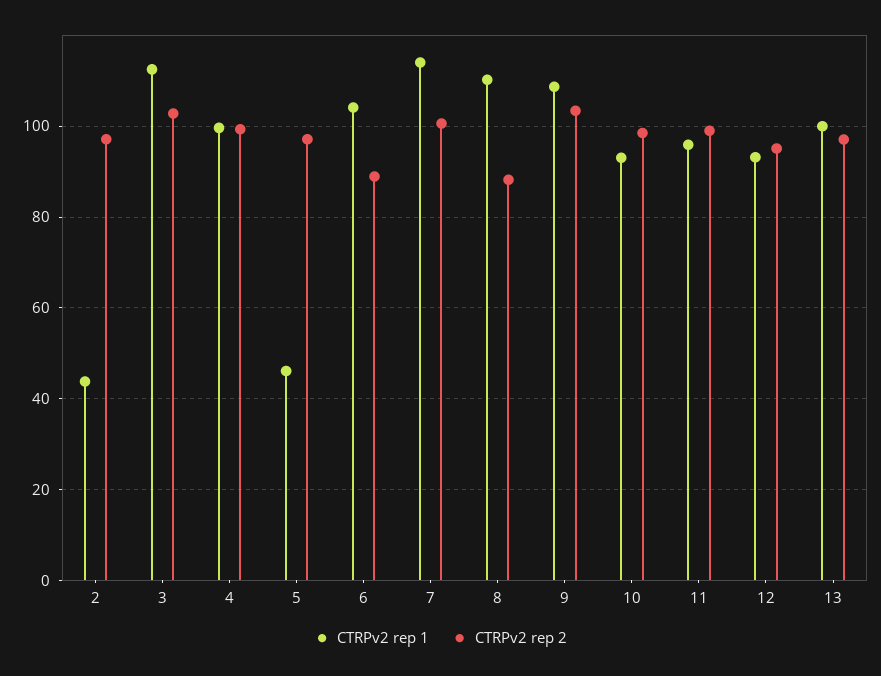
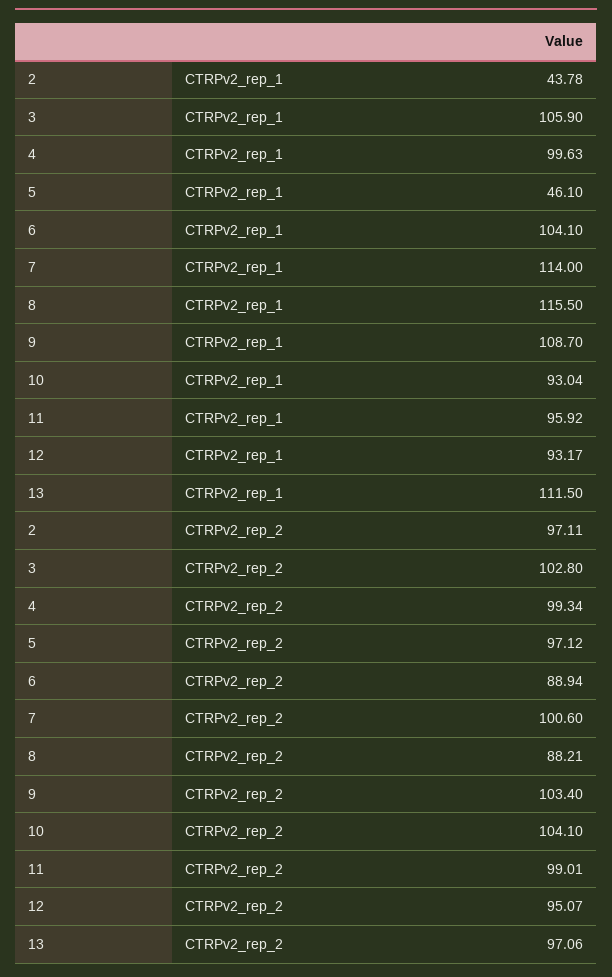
CTRPv2 rep 1, 3: 112 -> 105.9
CTRPv2 rep 1, 8: 110 -> 115.5
CTRPv2 rep 2, 10: 98 -> 104.1
CTRPv2 rep 1, 13: 100 -> 111.5

